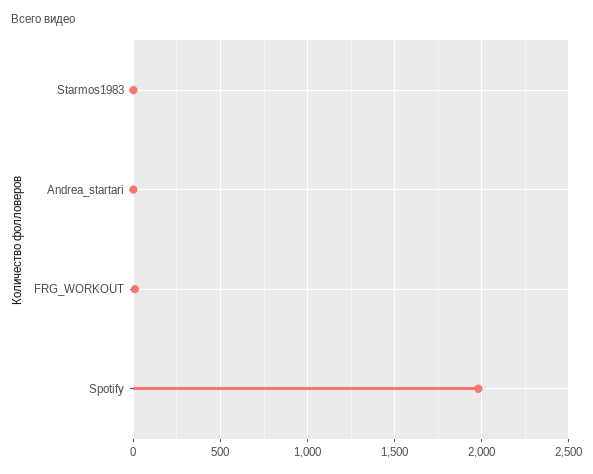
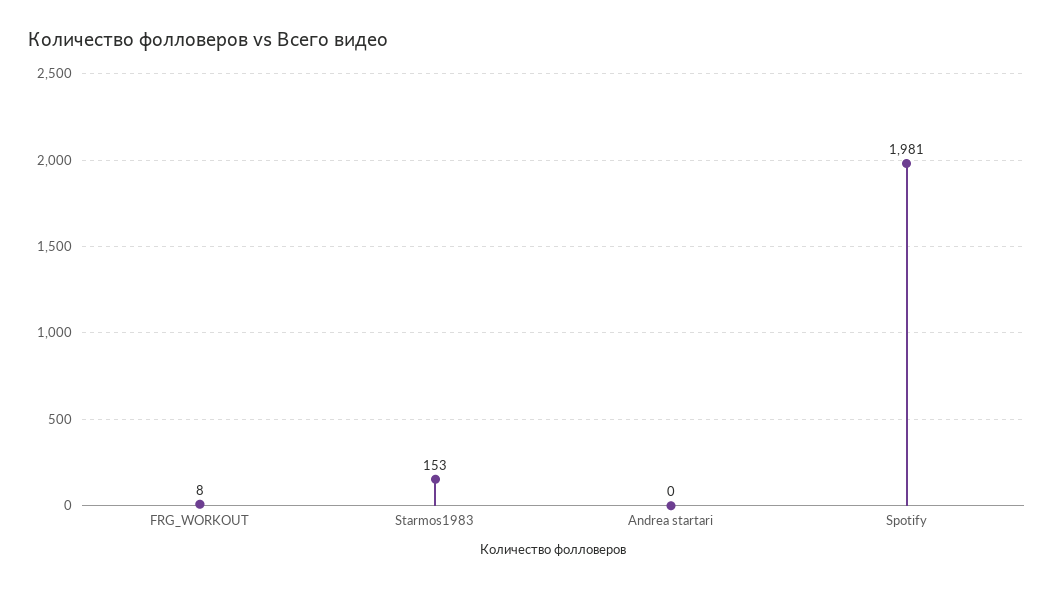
Starmos1983: 0 -> 153

